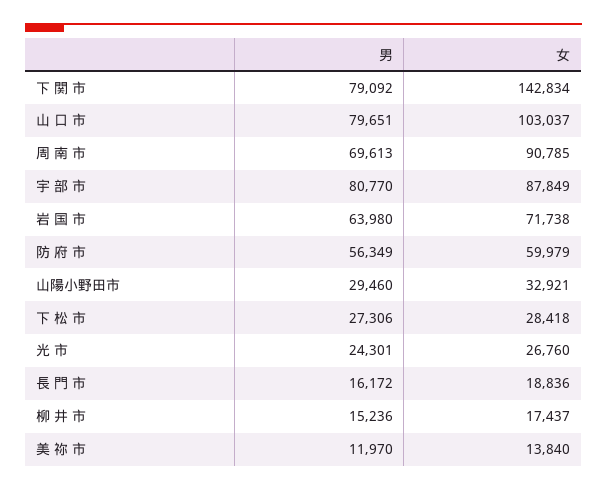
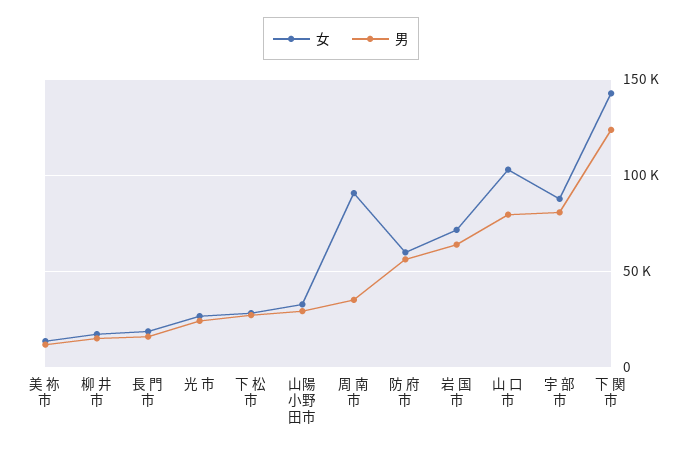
男, 下 関 市: 79092 -> 125000
男, 周 南 市: 69613 -> 35000

